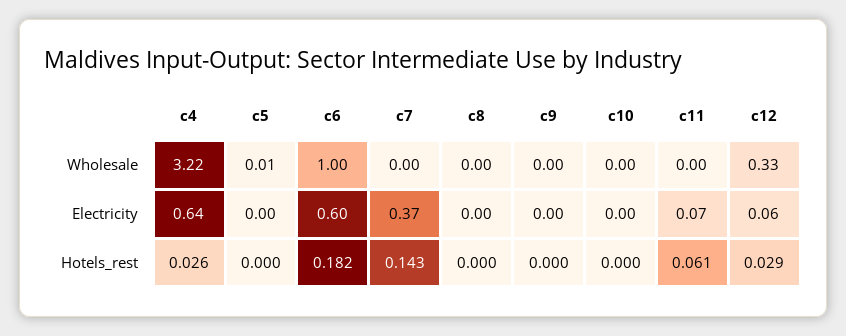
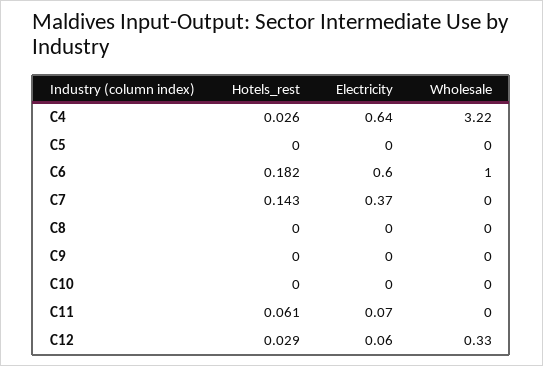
c5, Wholesale: 0.01 -> 0

